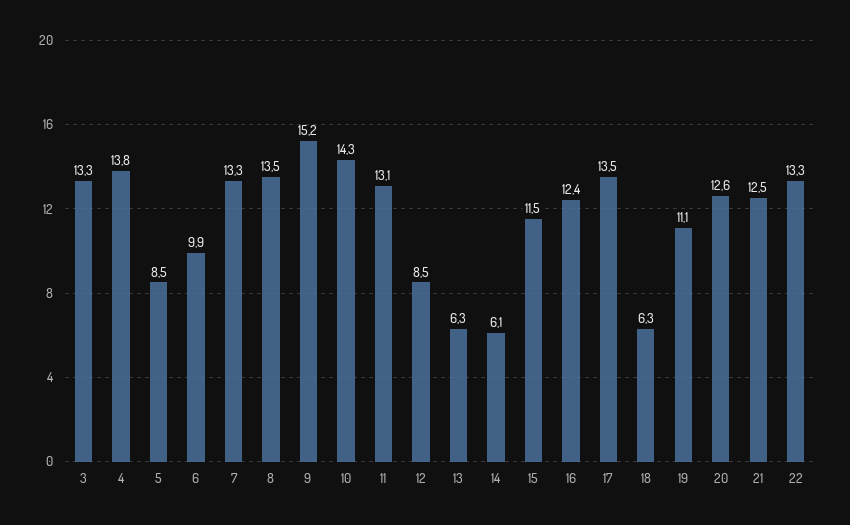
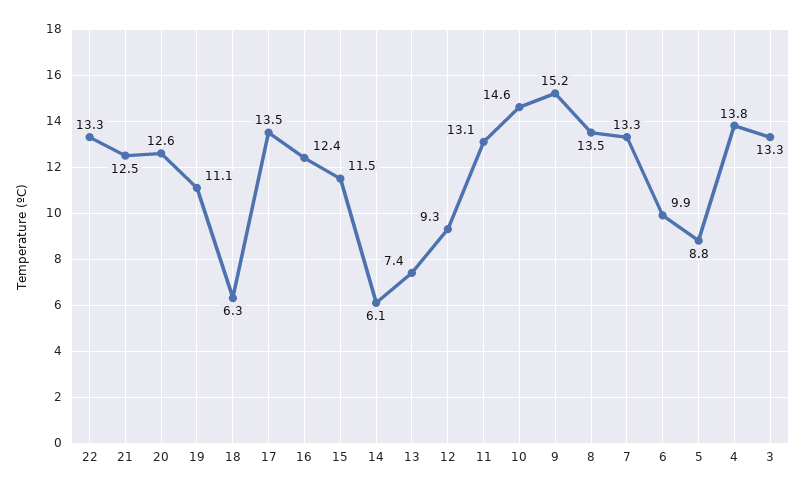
5: 8.5 -> 8.8
10: 14.3 -> 14.6
12: 8.5 -> 9.3
13: 6.3 -> 7.4

